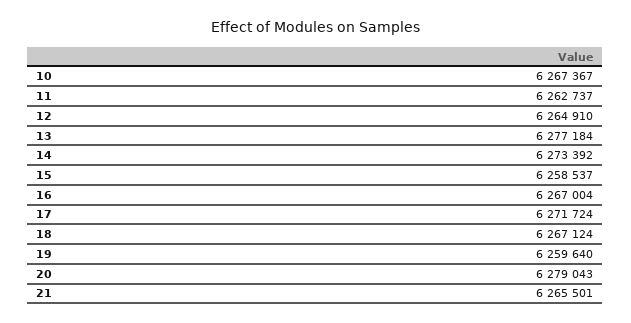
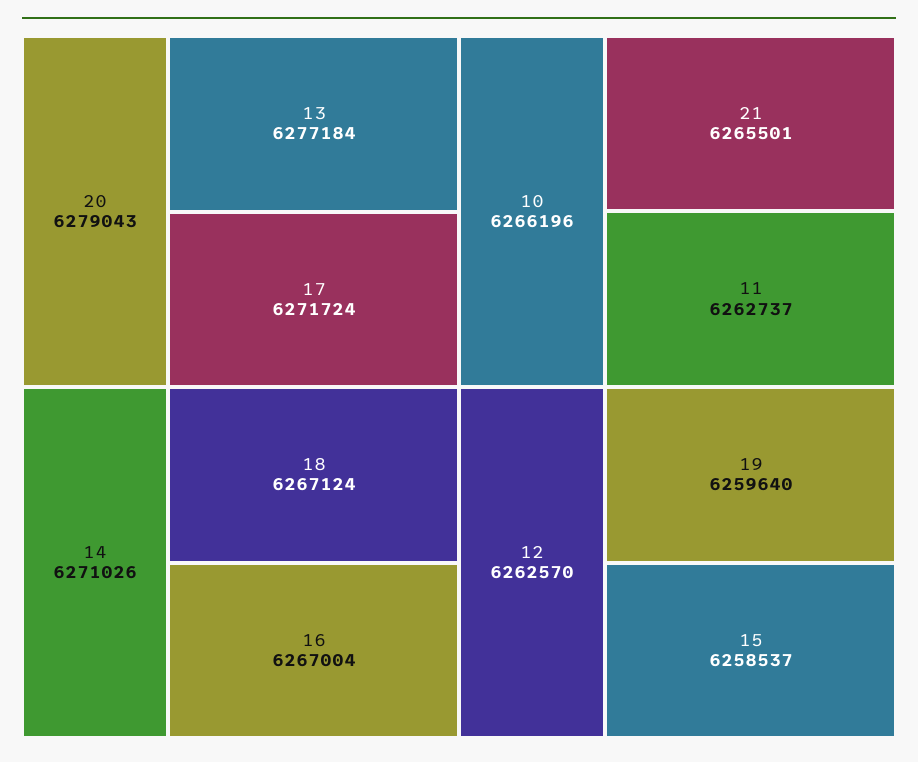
10: 6267367 -> 6266196
12: 6264910 -> 6262570
14: 6273392 -> 6271026

